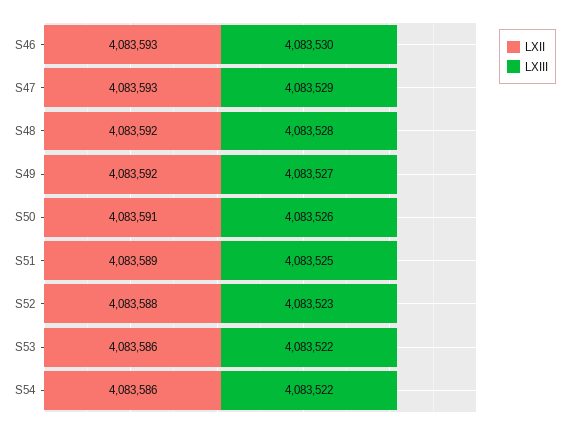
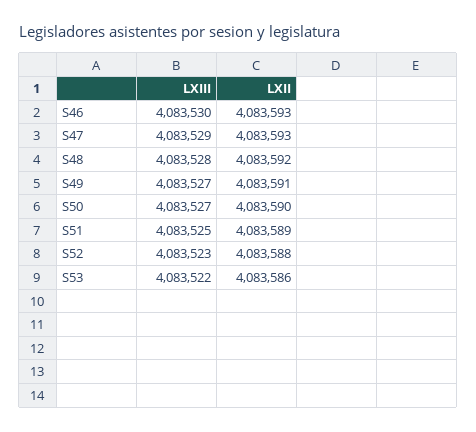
LXII, S49: 4083592 -> 4083591
LXII, S50: 4083591 -> 4083590
LXIII, S50: 4083526 -> 4083527
LXII, S54: 4083586 -> none
LXIII, S54: 4083522 -> none

